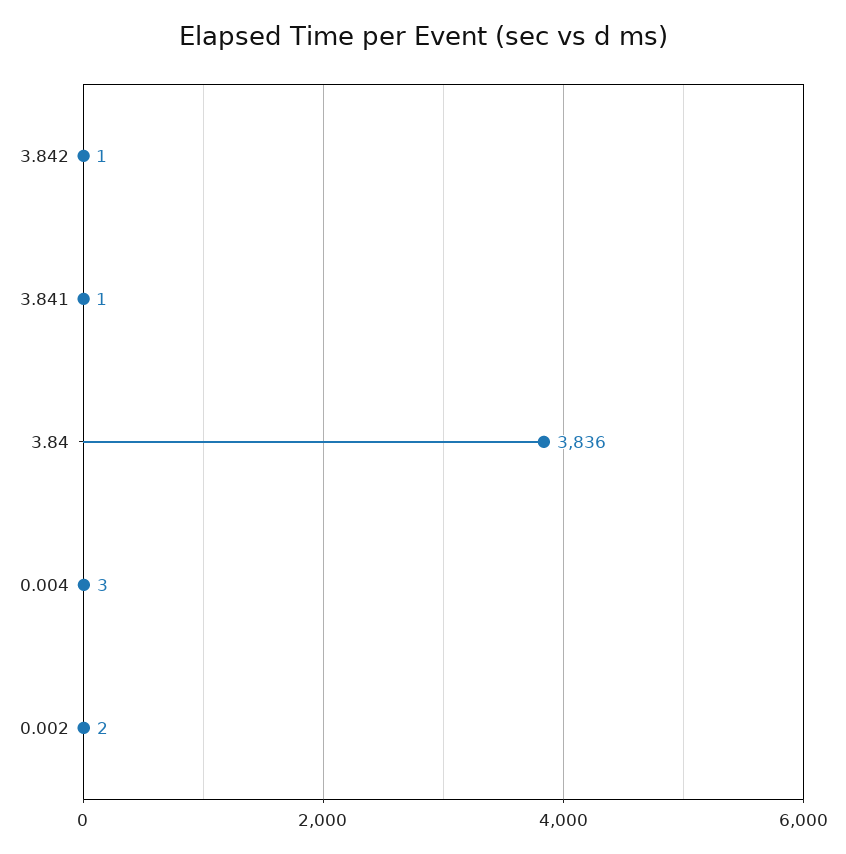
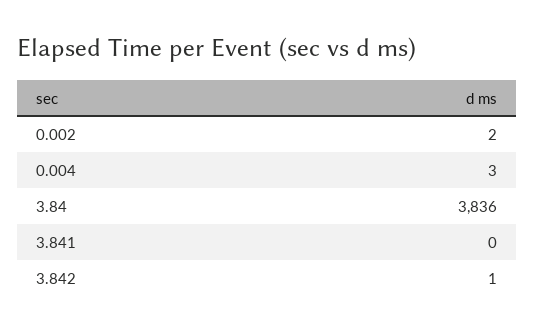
3.841: 1 -> 0

